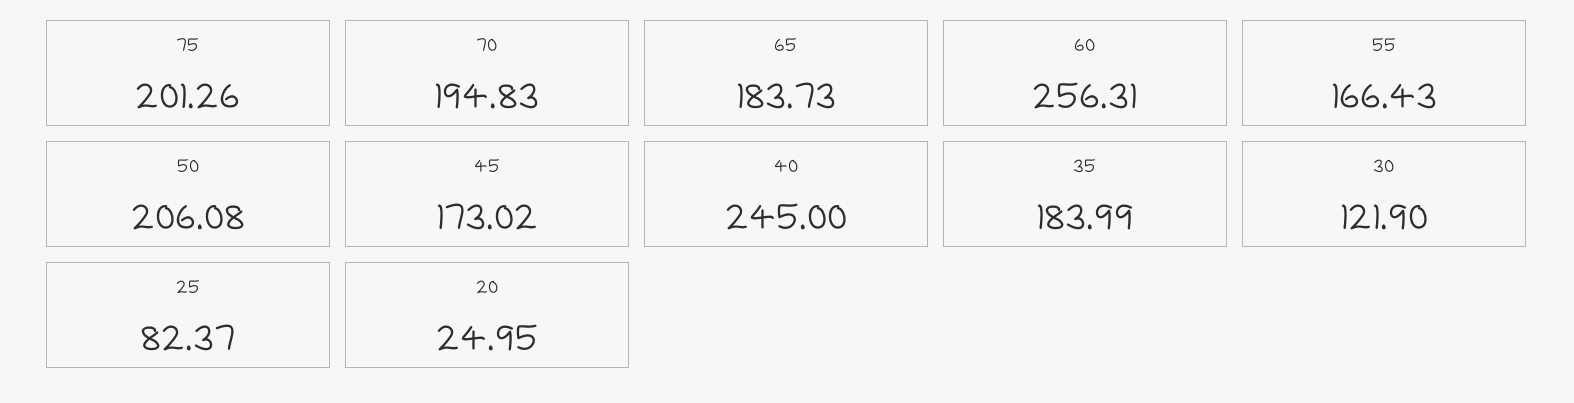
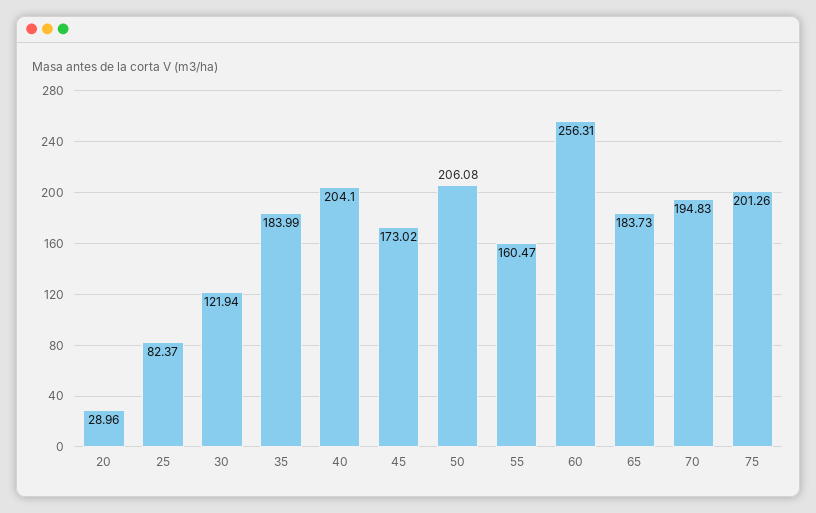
55: 166.43 -> 160.47
40: 245 -> 204.1
30: 121.9 -> 121.94
20: 24.95 -> 28.96

